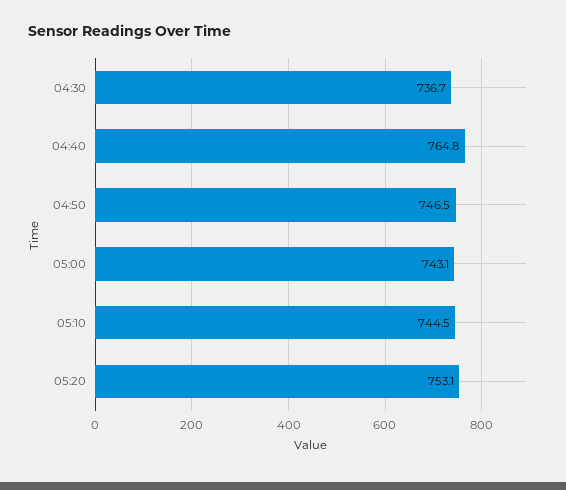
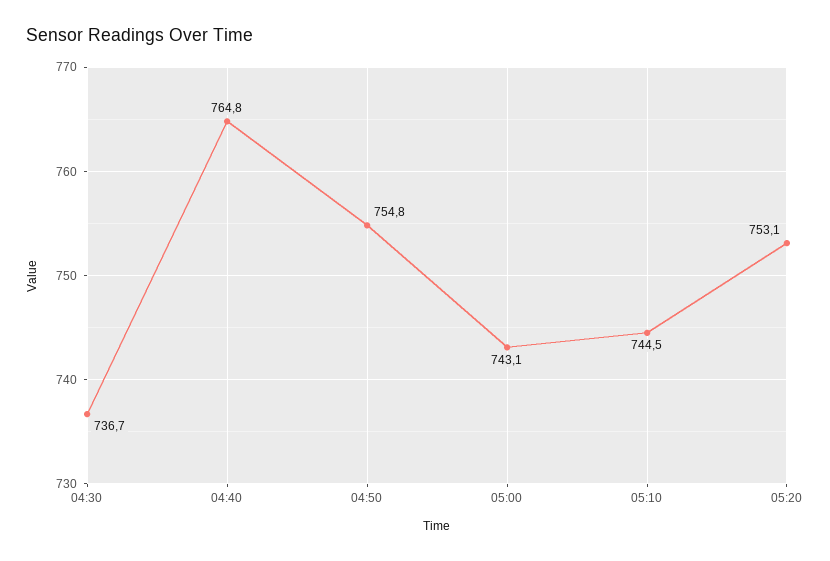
04:50: 746.5 -> 754.8

